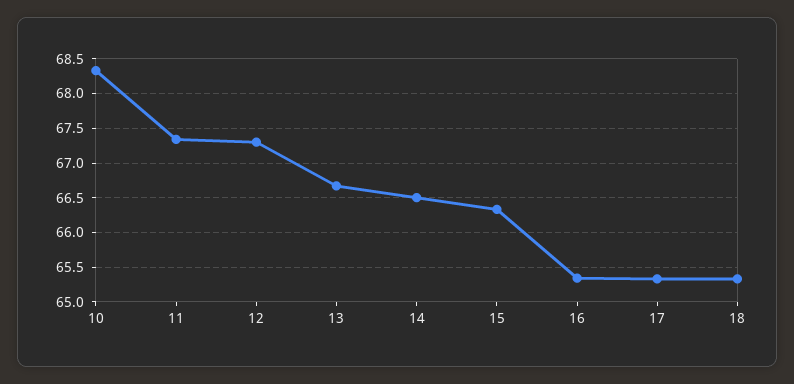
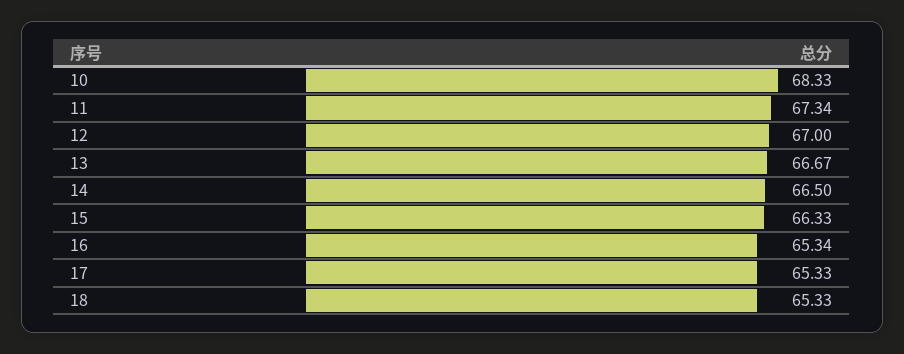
12: 67.3 -> 67

